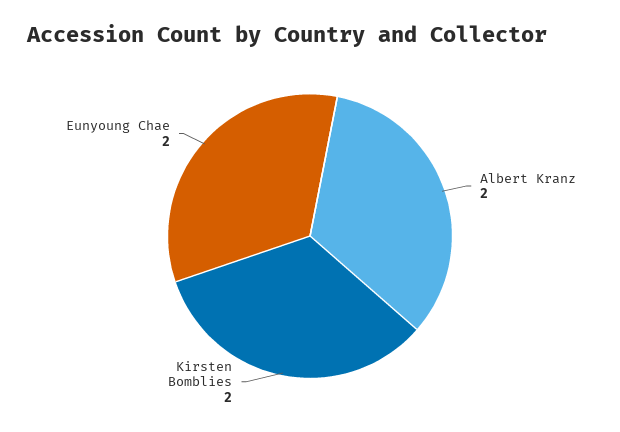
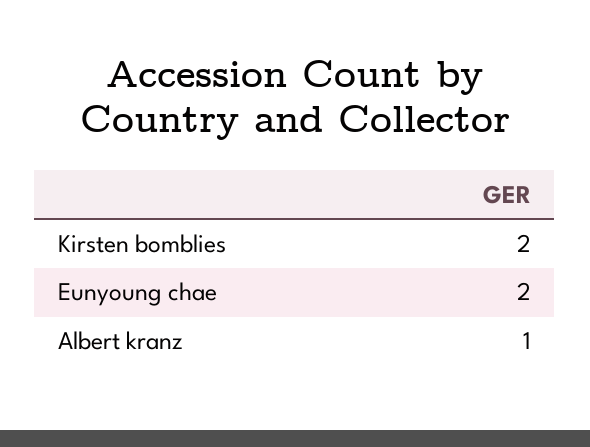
Albert Kranz: 2 -> 1

